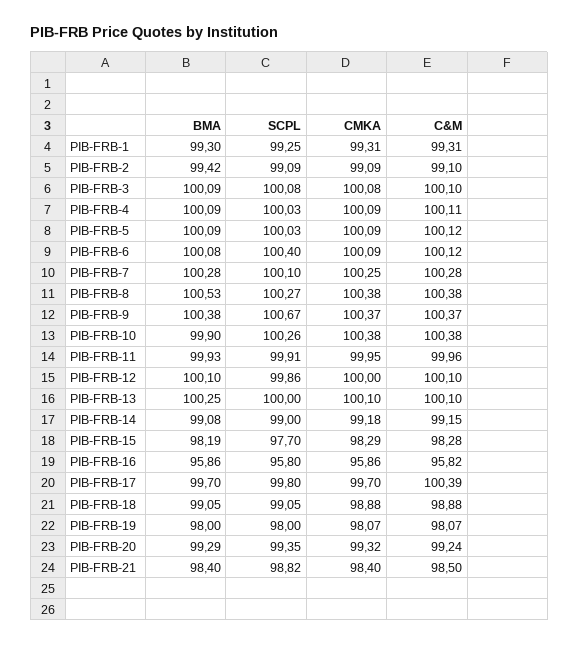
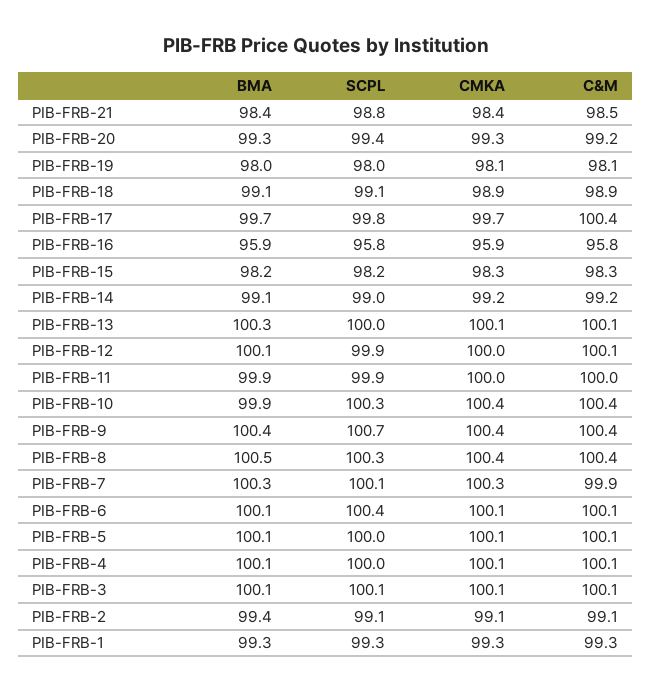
C&M, PIB-FRB-7: 100.28 -> 99.9
SCPL, PIB-FRB-15: 97.7 -> 98.2

